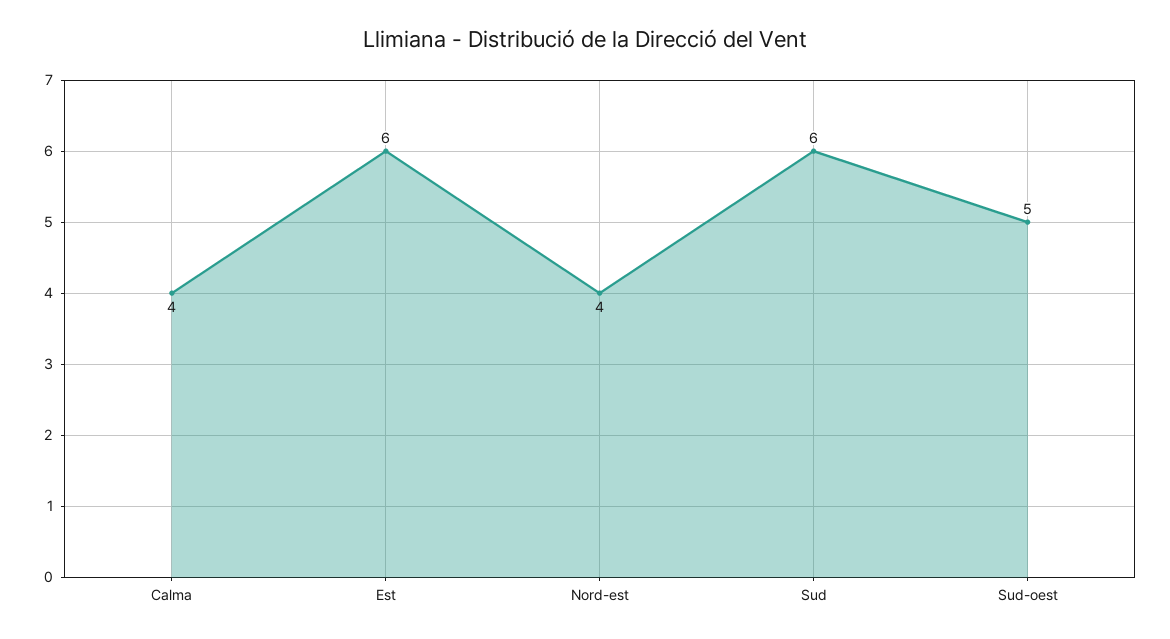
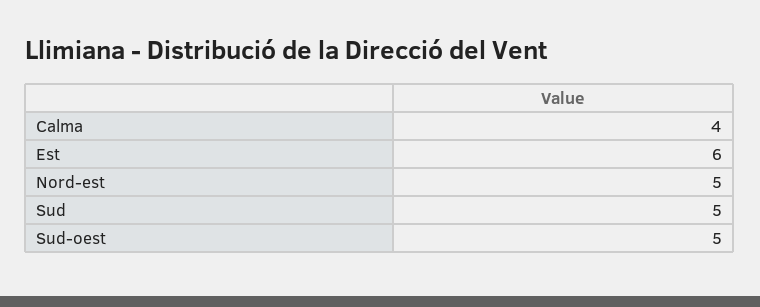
Nord-est: 4 -> 5
Sud: 6 -> 5

